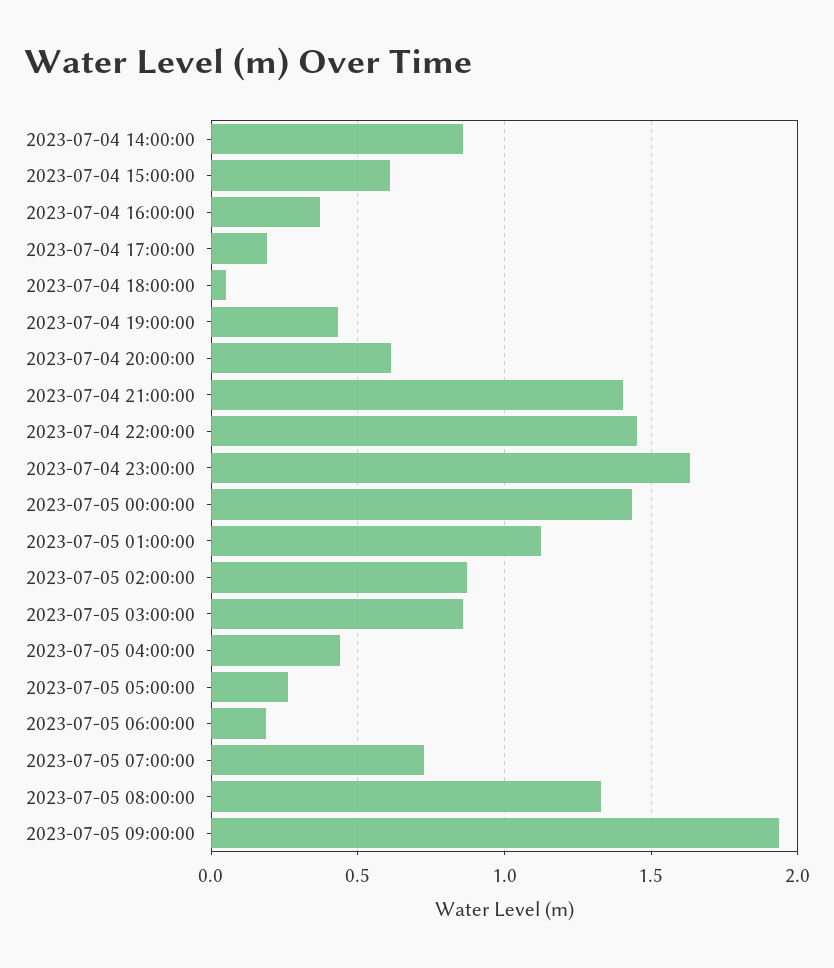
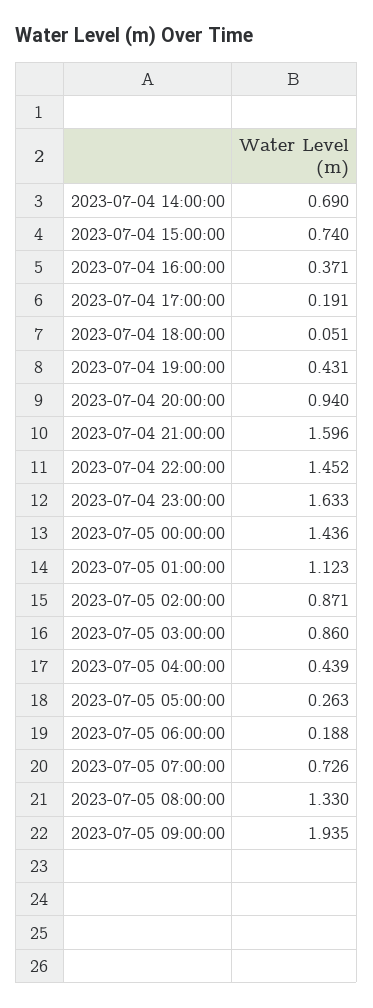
2023-07-04 14:00:00: 0.85 -> 0.69
2023-07-04 15:00:00: 0.6 -> 0.74
2023-07-04 20:00:00: 0.6 -> 0.94
2023-07-04 21:00:00: 1.4 -> 1.596

